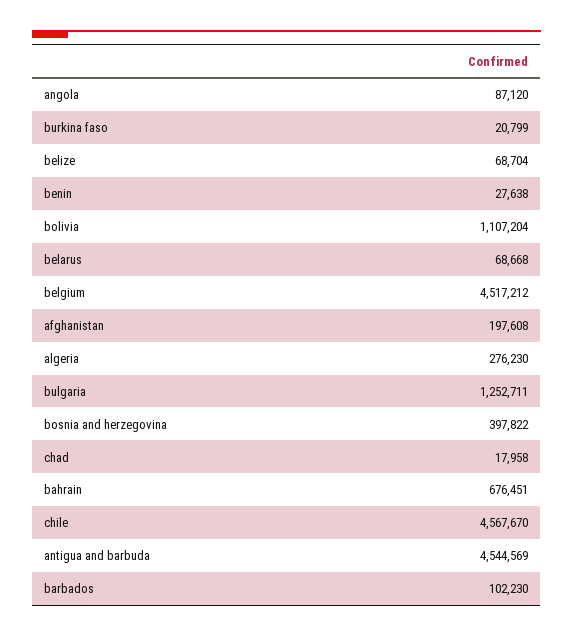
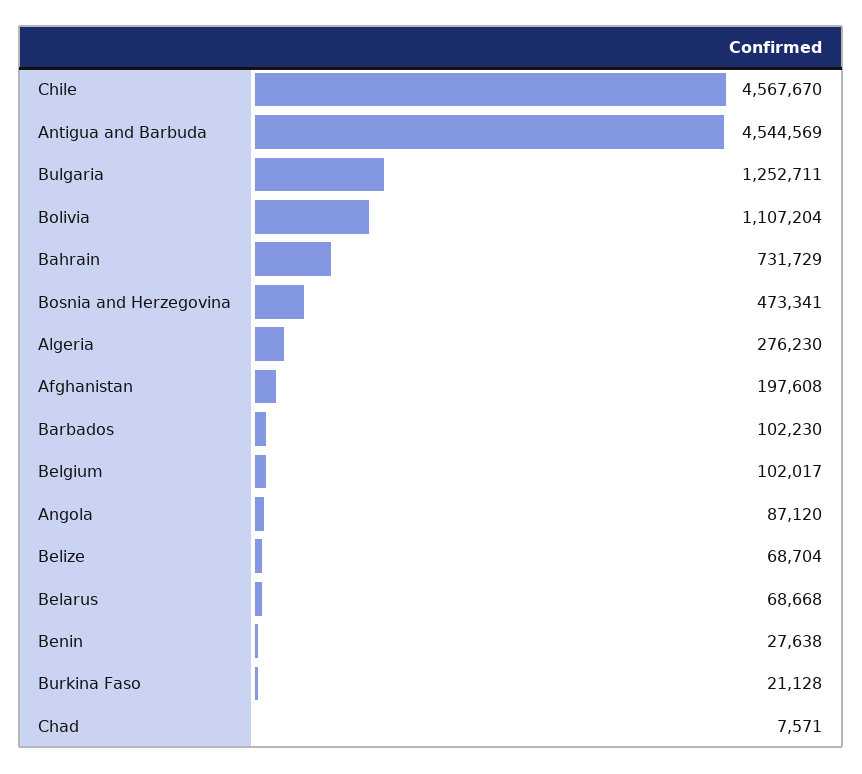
burkina faso: 20799 -> 21128
belgium: 4517212 -> 102017
bosnia and herzegovina: 397822 -> 473341
chad: 17958 -> 7571
bahrain: 676451 -> 731729

